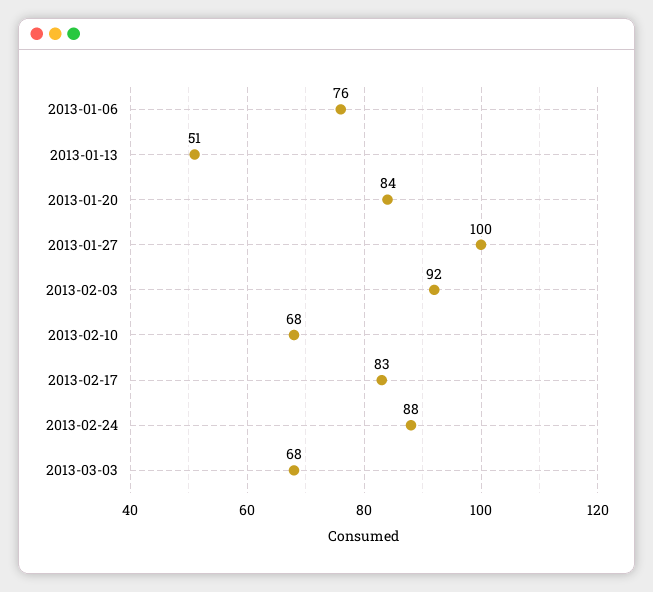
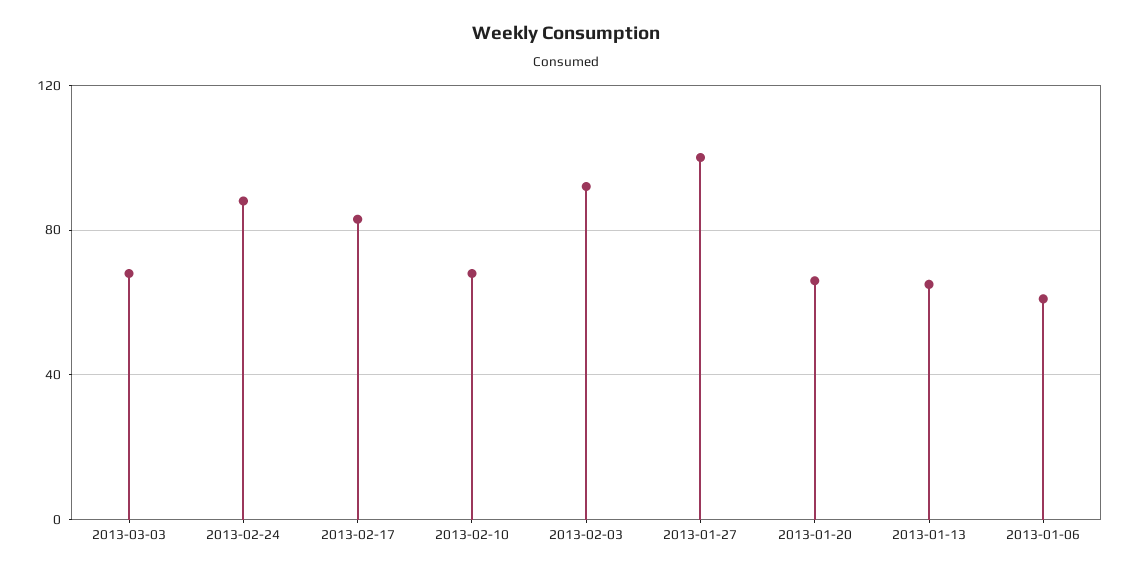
2013-01-06: 76 -> 60
2013-01-13: 51 -> 65
2013-01-20: 84 -> 65

